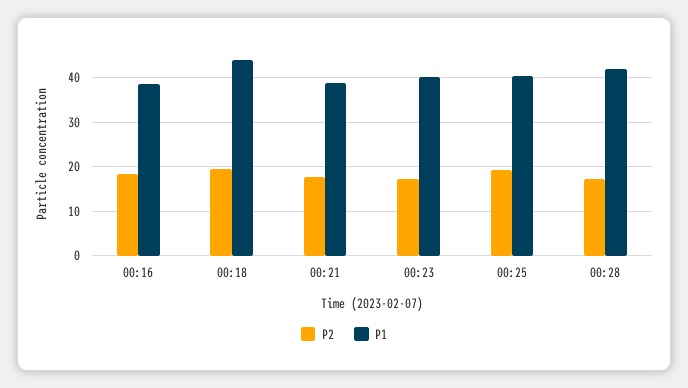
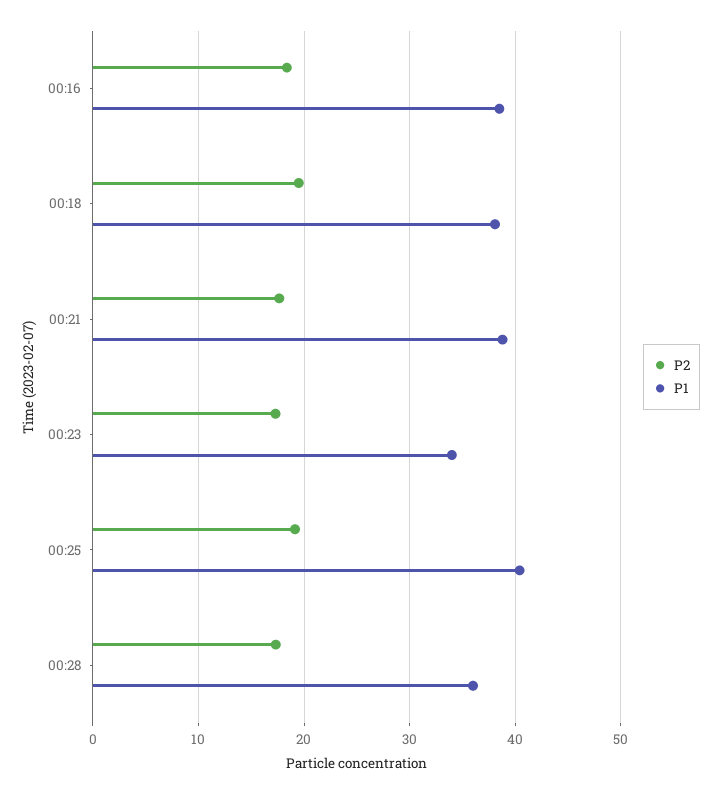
P1, 00:18: 44 -> 38
P1, 00:23: 40 -> 34
P1, 00:28: 42 -> 36

